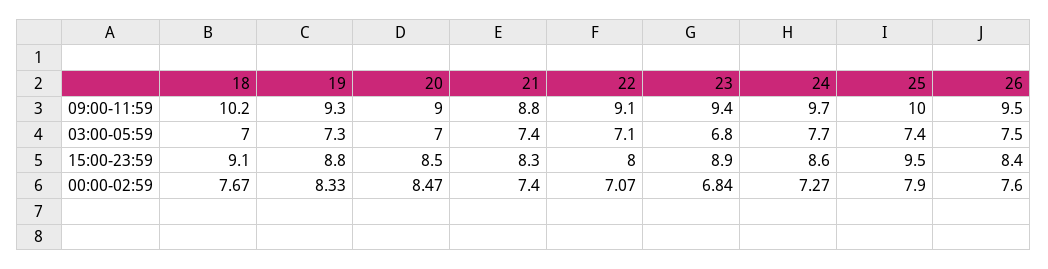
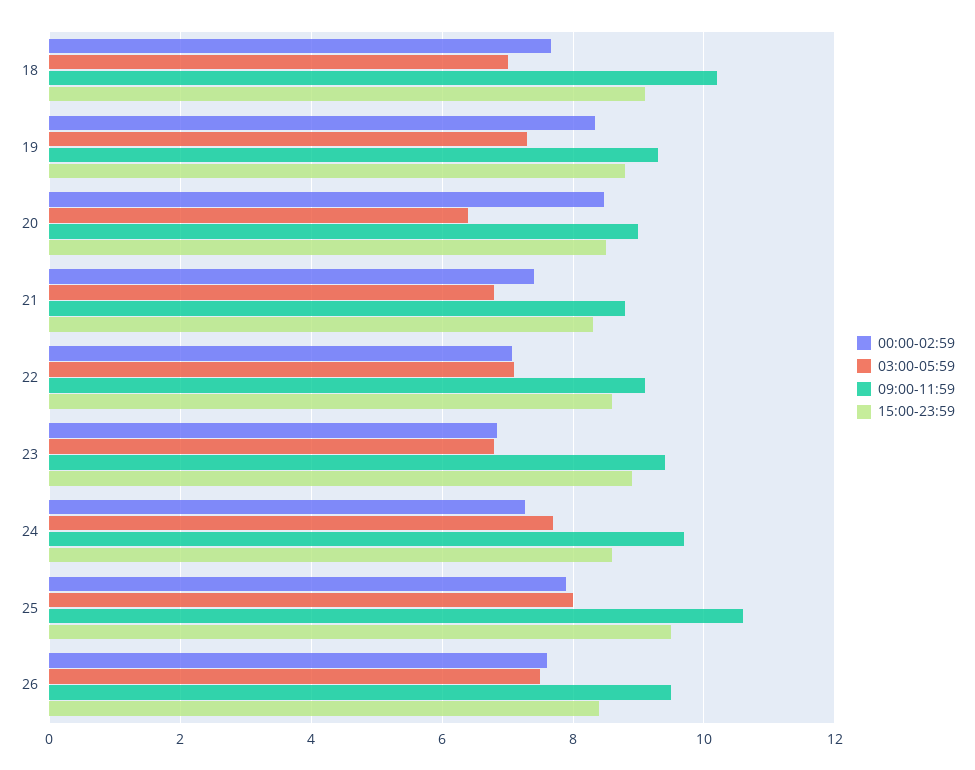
09:00-11:59, 25: 10 -> 10.6
03:00-05:59, 20: 7 -> 6.4
03:00-05:59, 21: 7.4 -> 6.8
03:00-05:59, 25: 7.4 -> 8
15:00-23:59, 22: 8 -> 8.6

